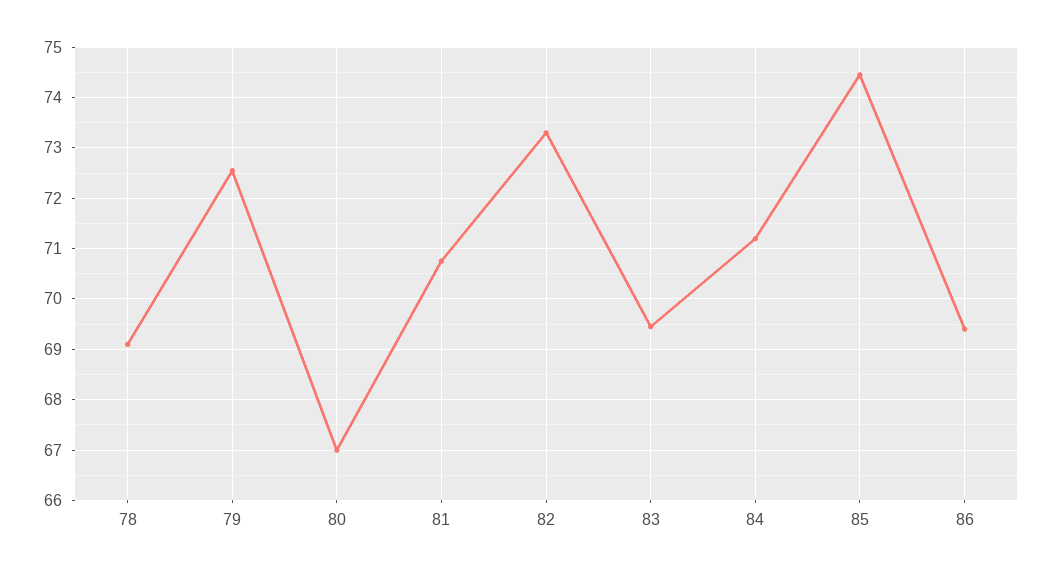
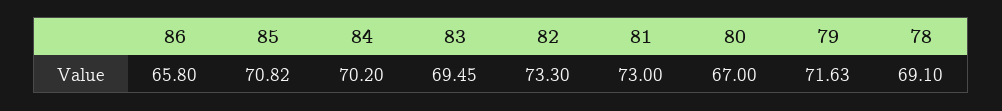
79: 72.6 -> 71.63
81: 70.8 -> 73
84: 71.2 -> 70.2
85: 74.4 -> 70.82
86: 69.4 -> 65.8

